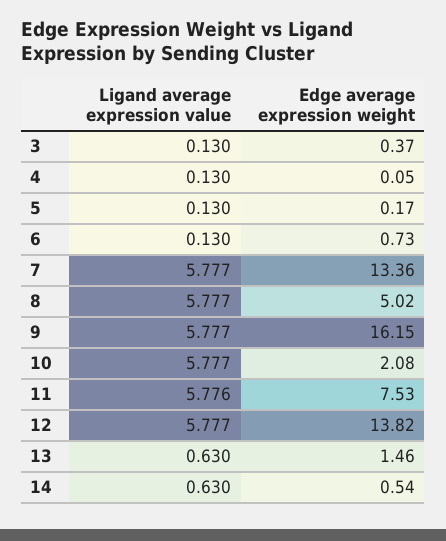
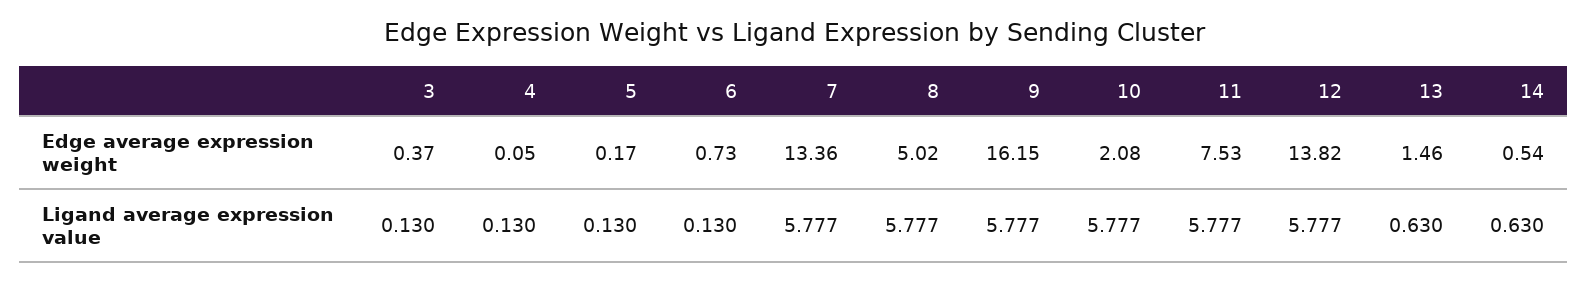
Ligand average expression value, 11: 5.776 -> 5.777

